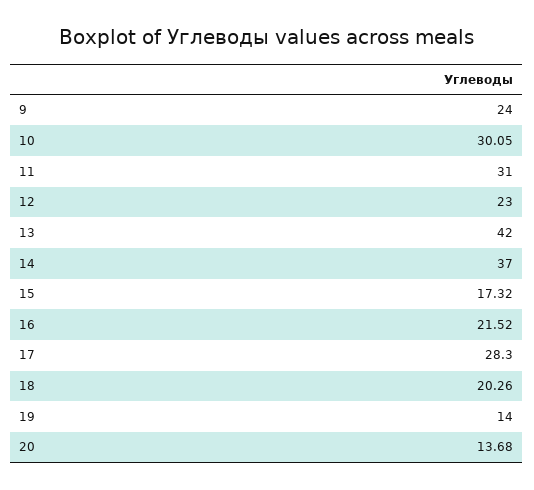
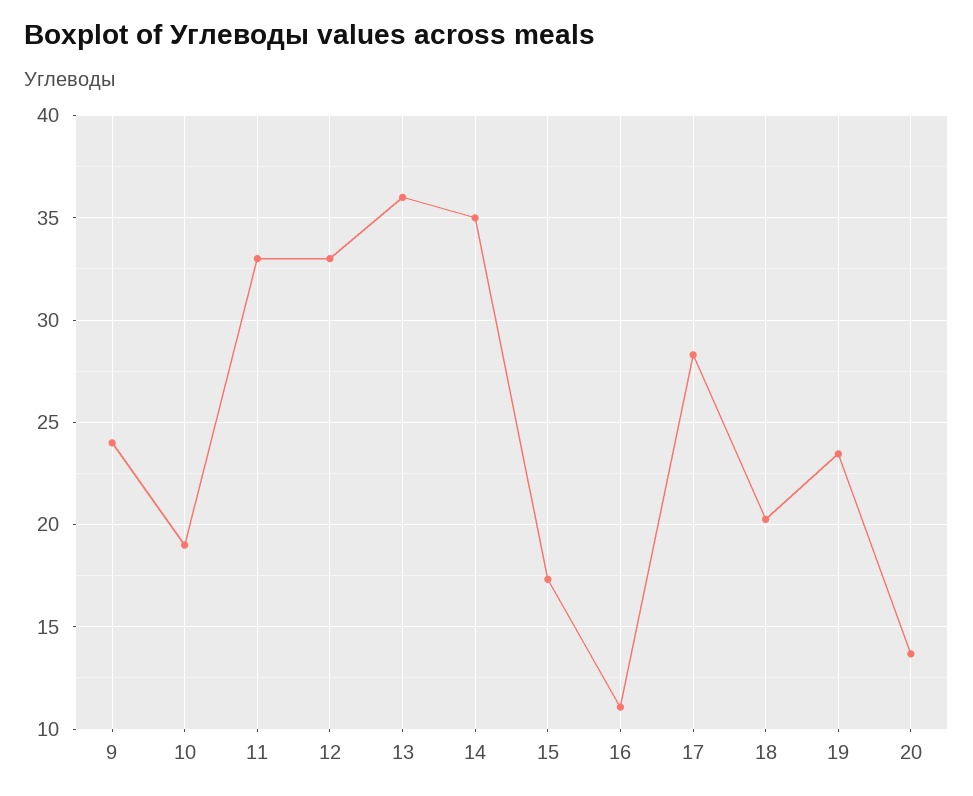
10: 30.05 -> 19
11: 31 -> 33
12: 23 -> 33
13: 42 -> 36
14: 37 -> 35
16: 21.52 -> 11
19: 14 -> 23.5

